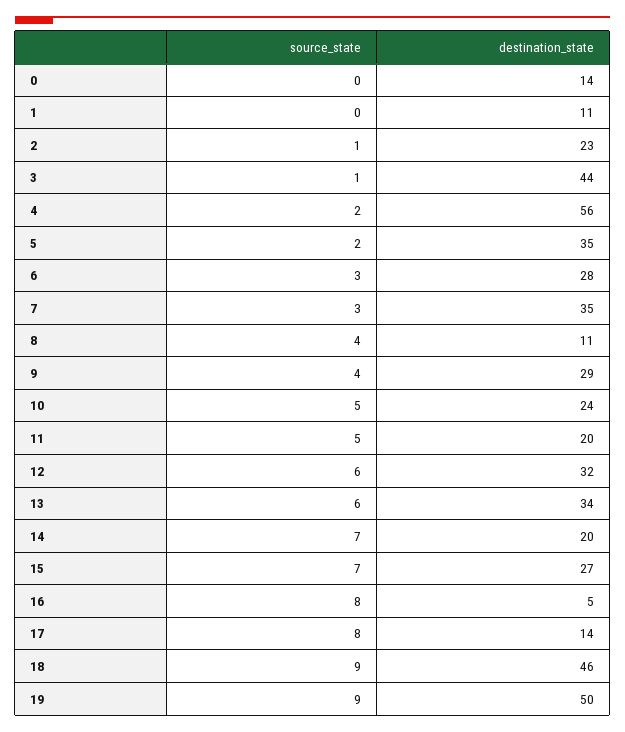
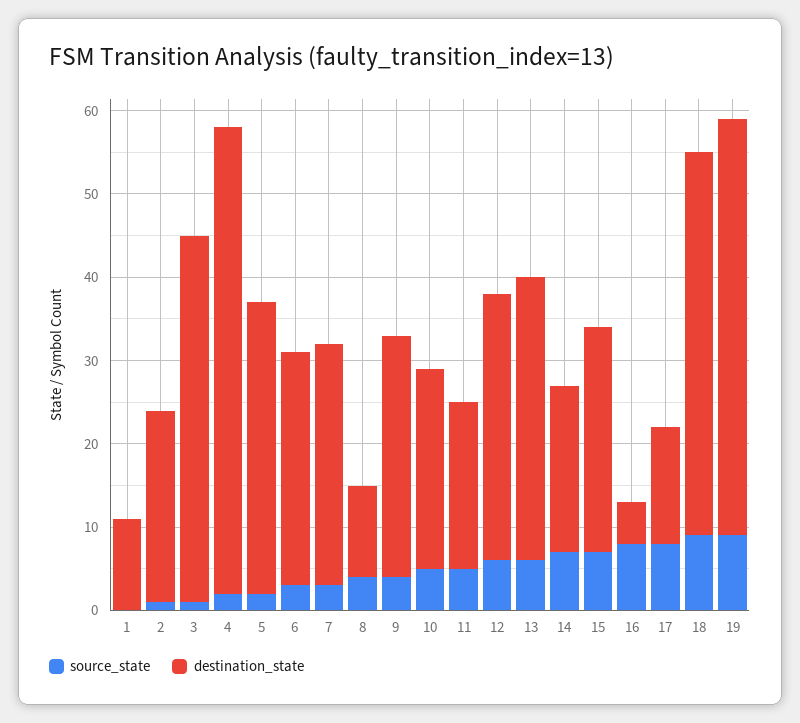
source_state, 0: 0 -> none
destination_state, 0: 14 -> none
destination_state, 7: 35 -> 29

